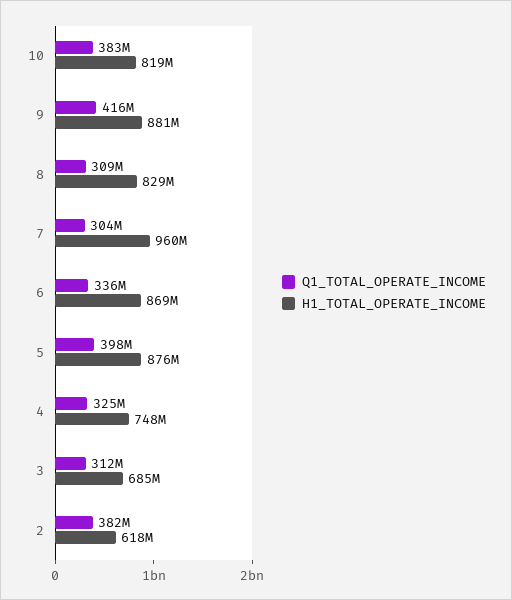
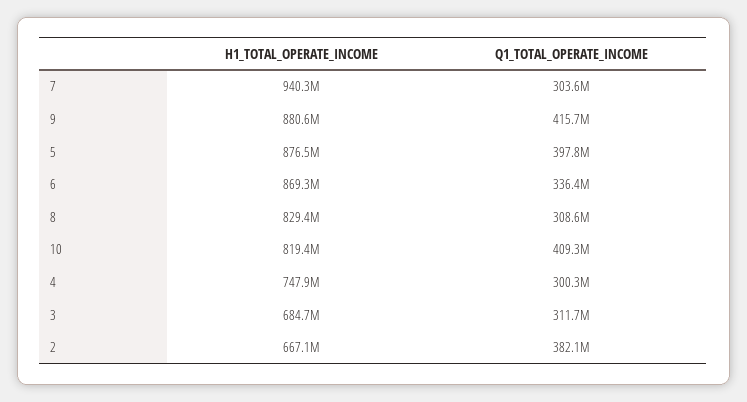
Q1_TOTAL_OPERATE_INCOME, 10: 383000000 -> 409300000
H1_TOTAL_OPERATE_INCOME, 7: 960000000 -> 940300000
Q1_TOTAL_OPERATE_INCOME, 4: 325000000 -> 300300000
H1_TOTAL_OPERATE_INCOME, 2: 618000000 -> 667100000

